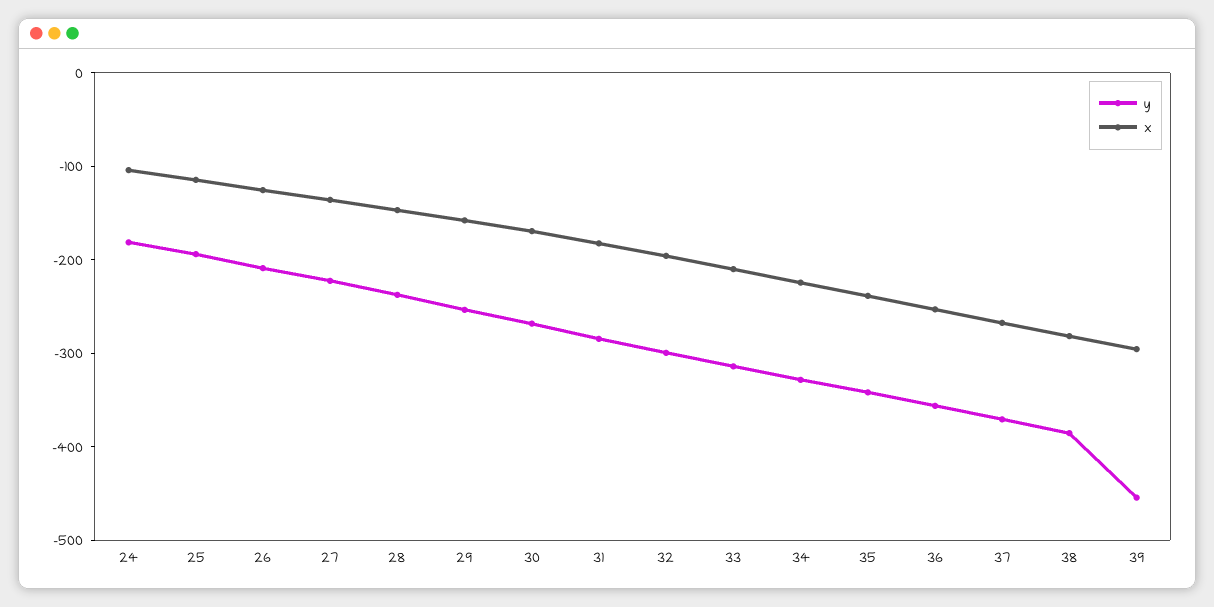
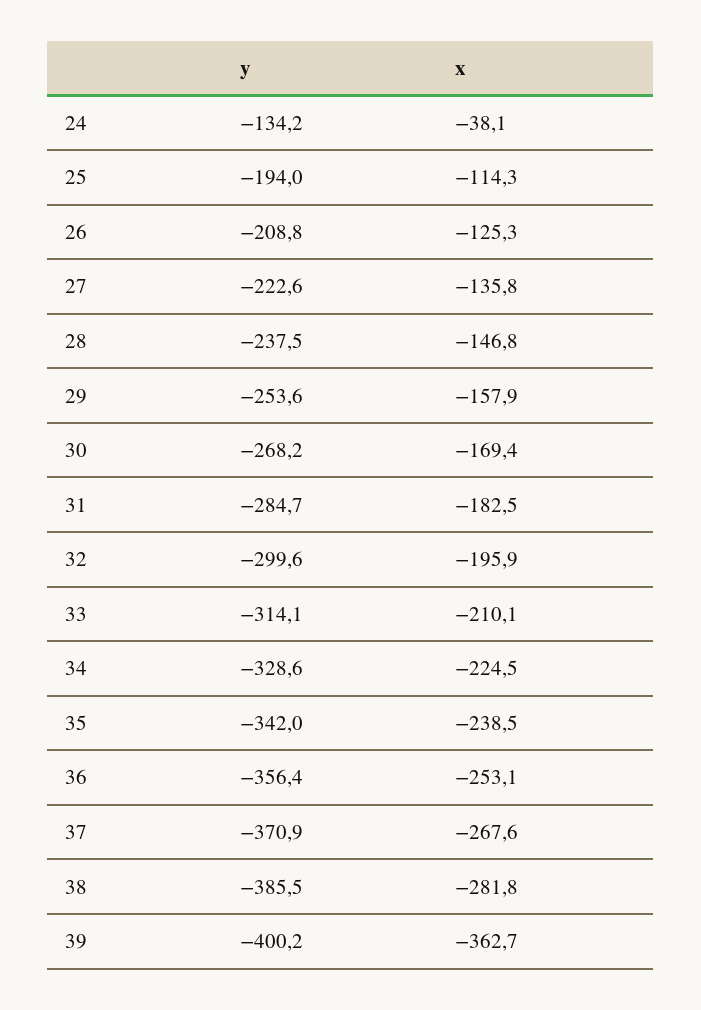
y, 24: -180 -> -134.2
x, 24: -100 -> -38.1
y, 39: -460 -> -400.2
x, 39: -300 -> -362.7

